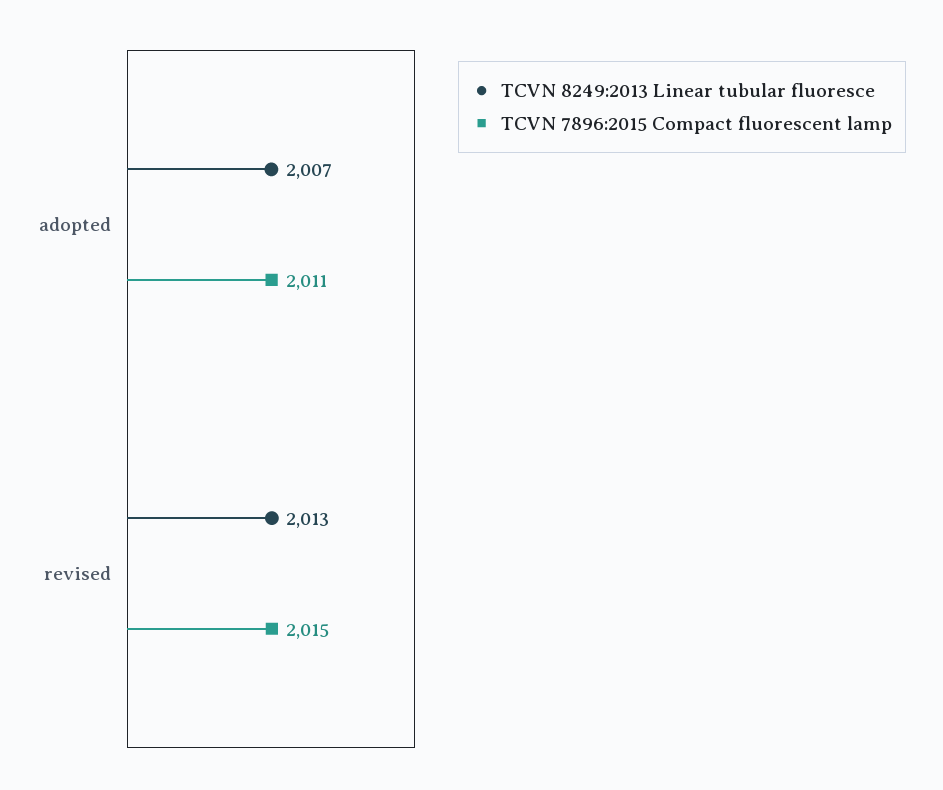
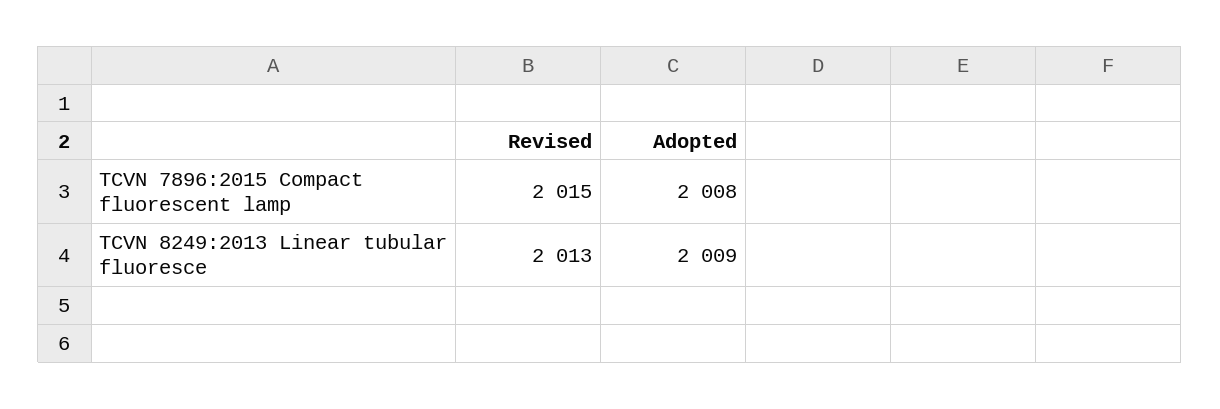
TCVN 8249:2013 Linear tubular fluoresce, adopted: 2007 -> 2009
TCVN 7896:2015 Compact fluorescent lamp, adopted: 2011 -> 2008

